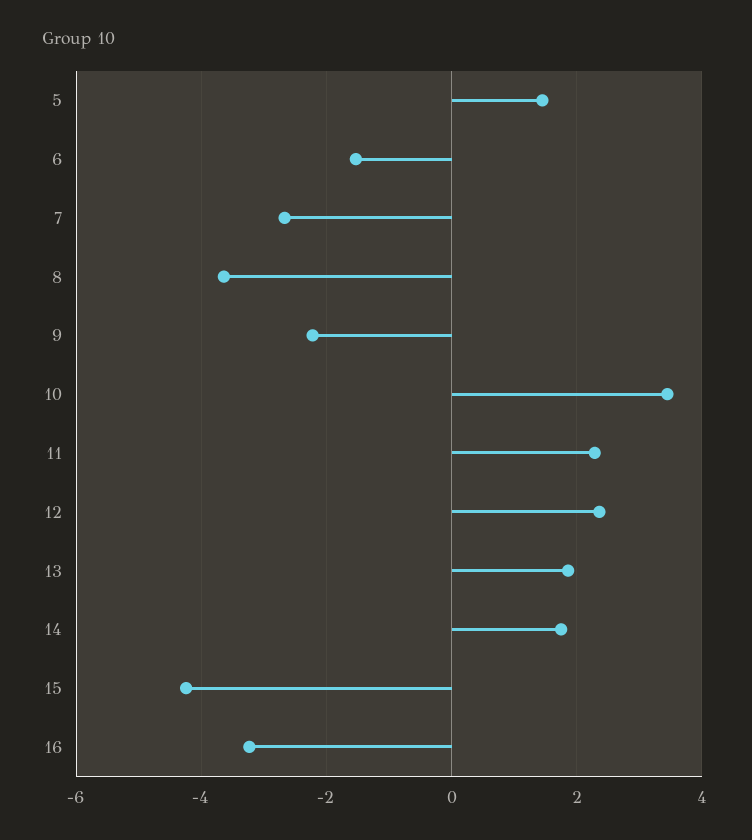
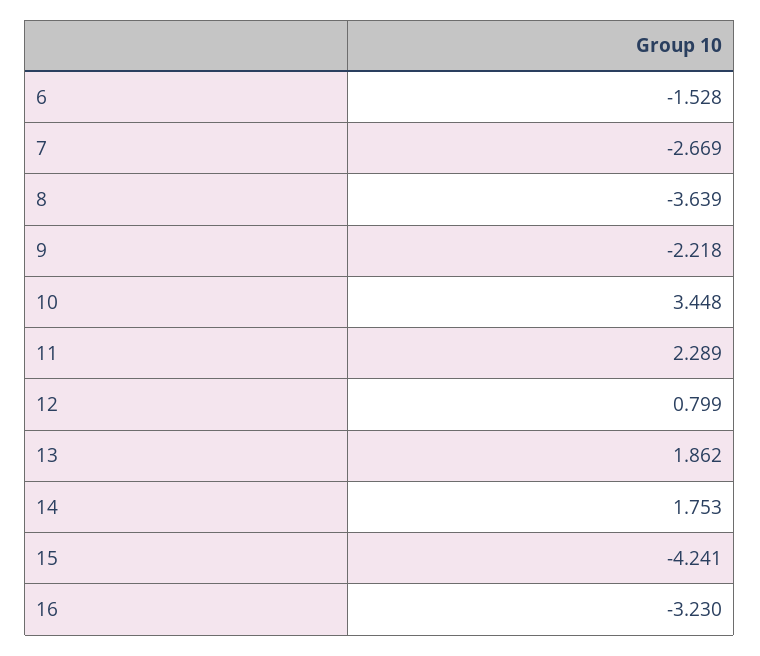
5: 1.4 -> none
12: 2.4 -> 0.799

